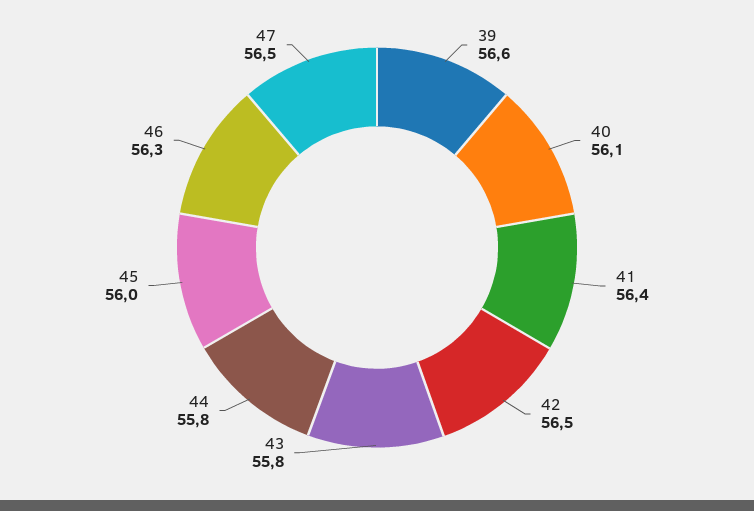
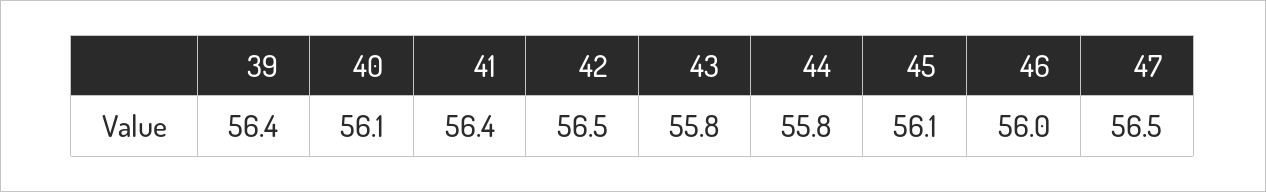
39: 56.6 -> 56.4
45: 56 -> 56.1
46: 56.3 -> 56

